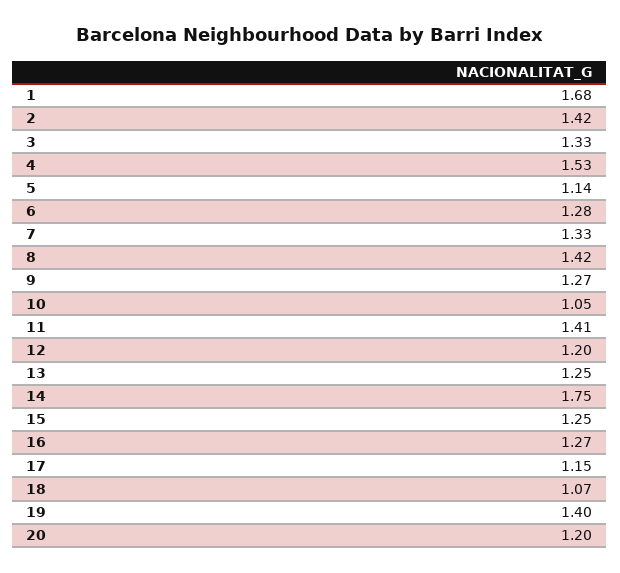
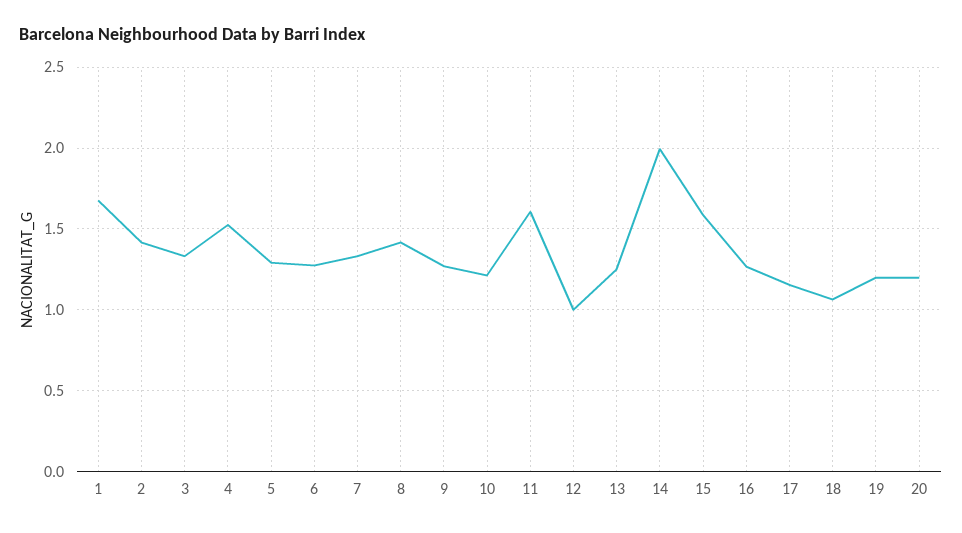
5: 1.14 -> 1.3
10: 1.05 -> 1.2
11: 1.41 -> 1.6
12: 1.2 -> 1
14: 1.75 -> 2
15: 1.25 -> 1.6
19: 1.4 -> 1.2

